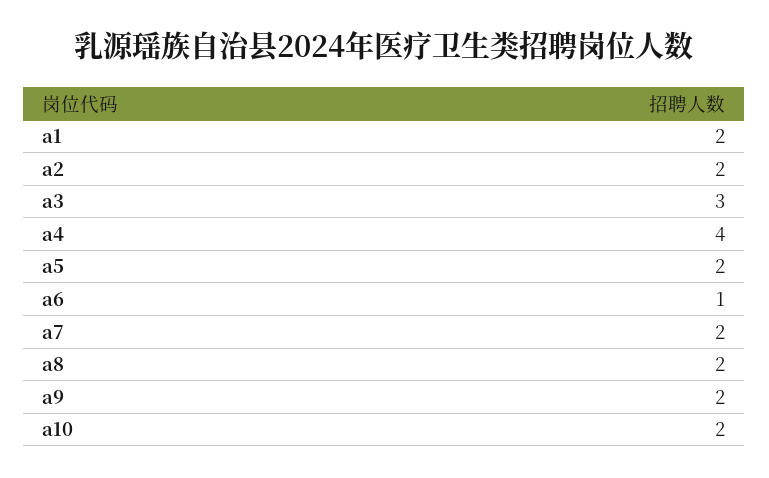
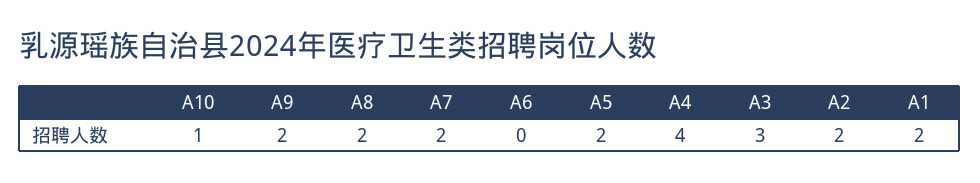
a6: 1 -> 0
a10: 2 -> 1

